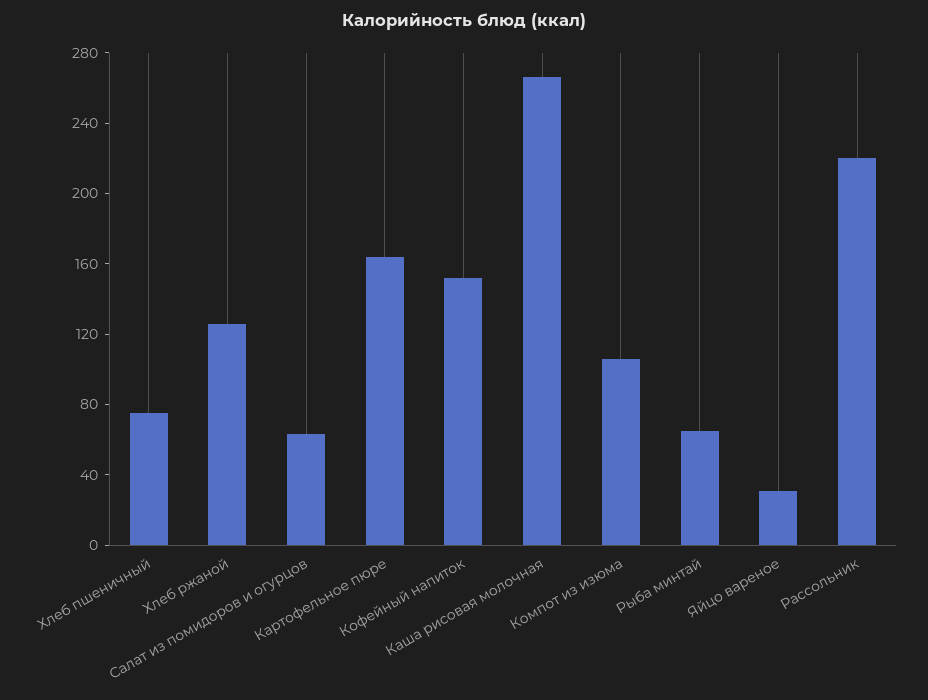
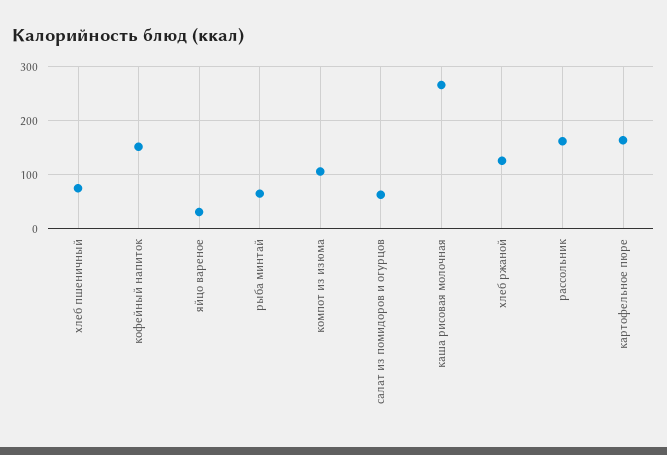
Рассольник: 220 -> 160

